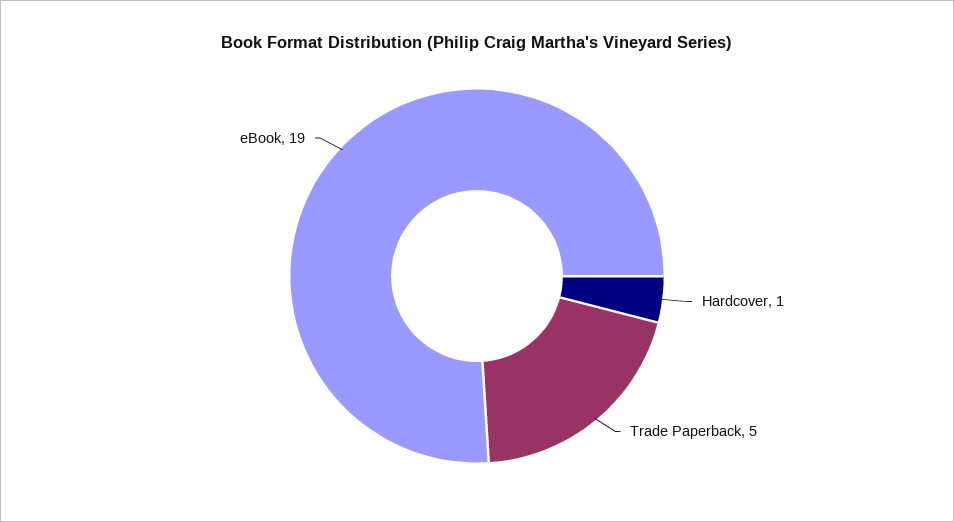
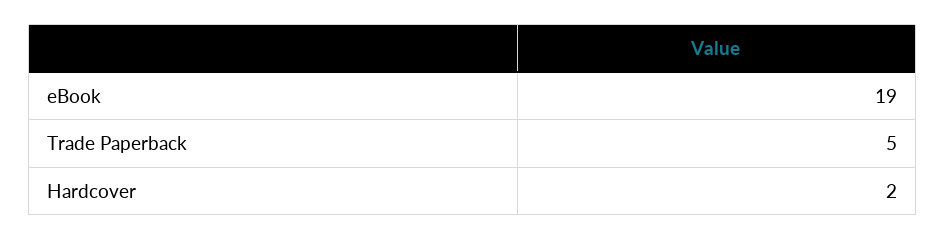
Hardcover: 1 -> 2

